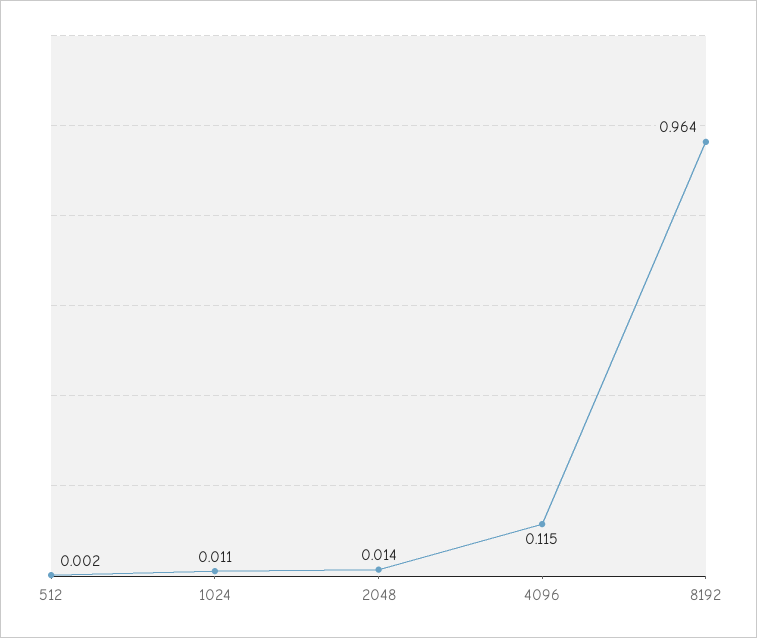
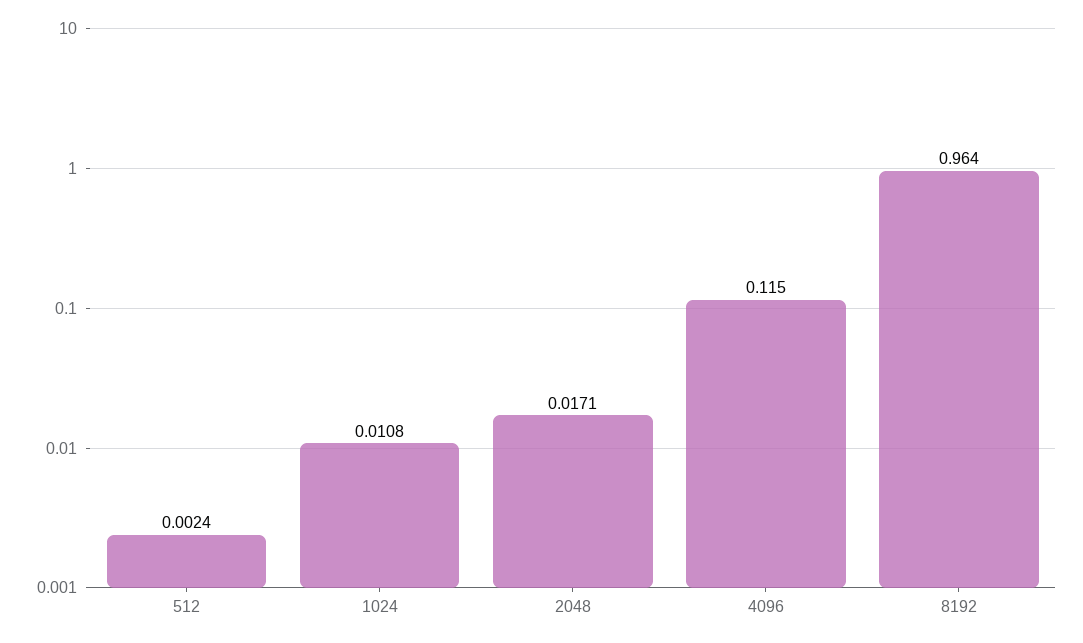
2048: 0.014 -> 0.0171

